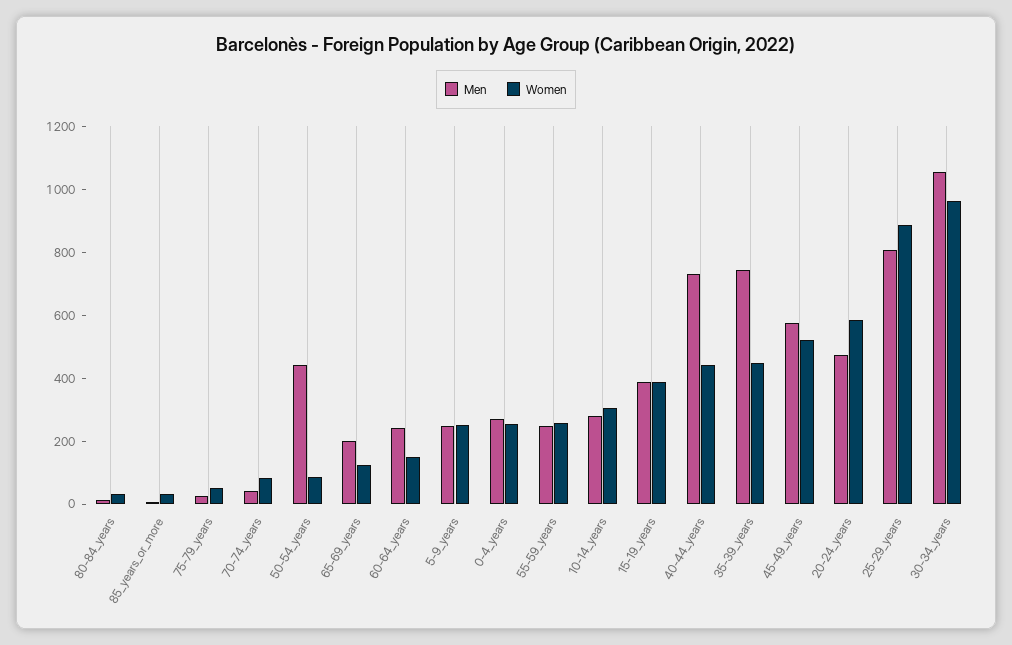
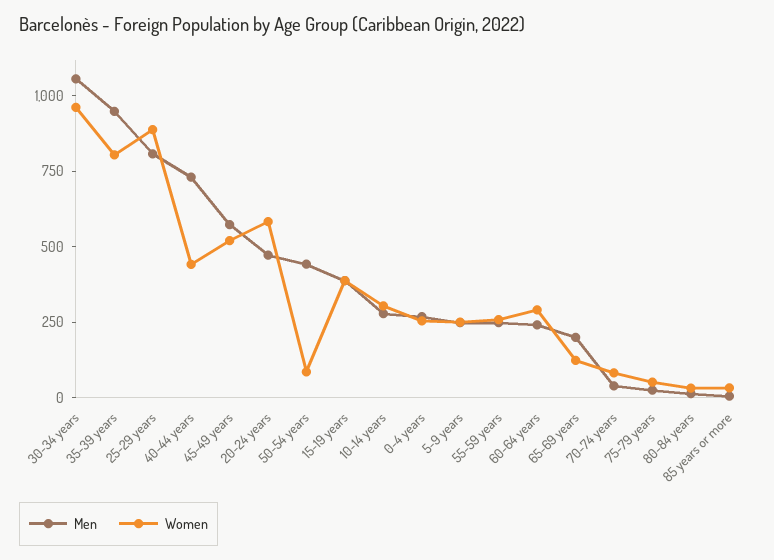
Women, 60-64_years: 150 -> 300
Men, 35-39_years: 750 -> 950
Women, 35-39_years: 450 -> 800

